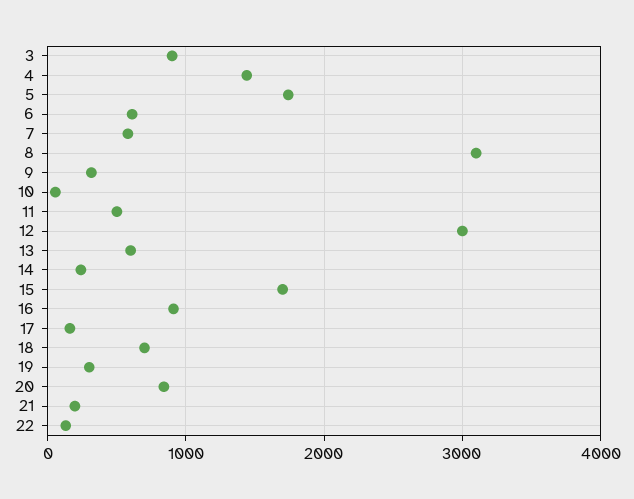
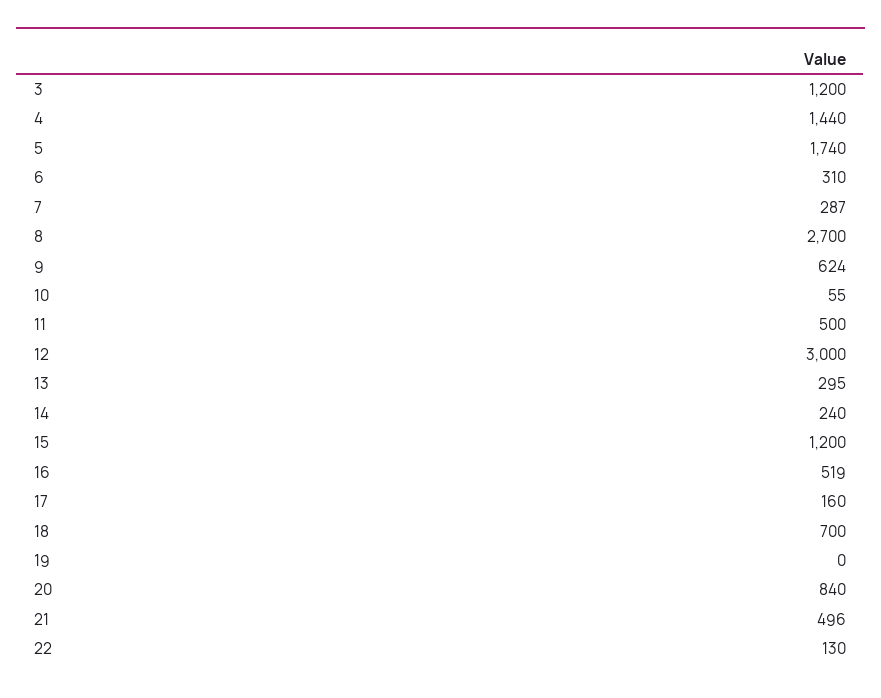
3: 900 -> 1200
6: 600 -> 310
7: 600 -> 287
8: 3100 -> 2700
9: 300 -> 624
13: 600 -> 295
15: 1700 -> 1200
16: 900 -> 519
19: 300 -> 0
21: 200 -> 496

